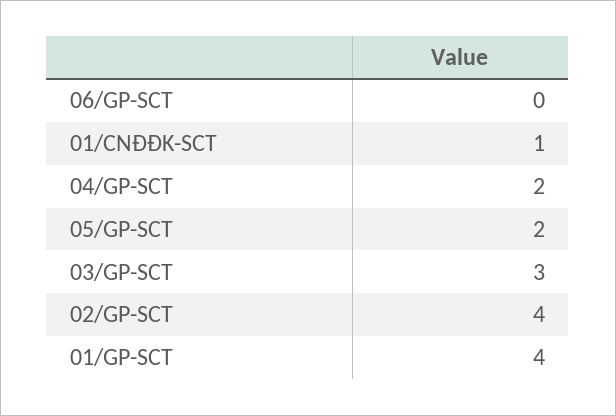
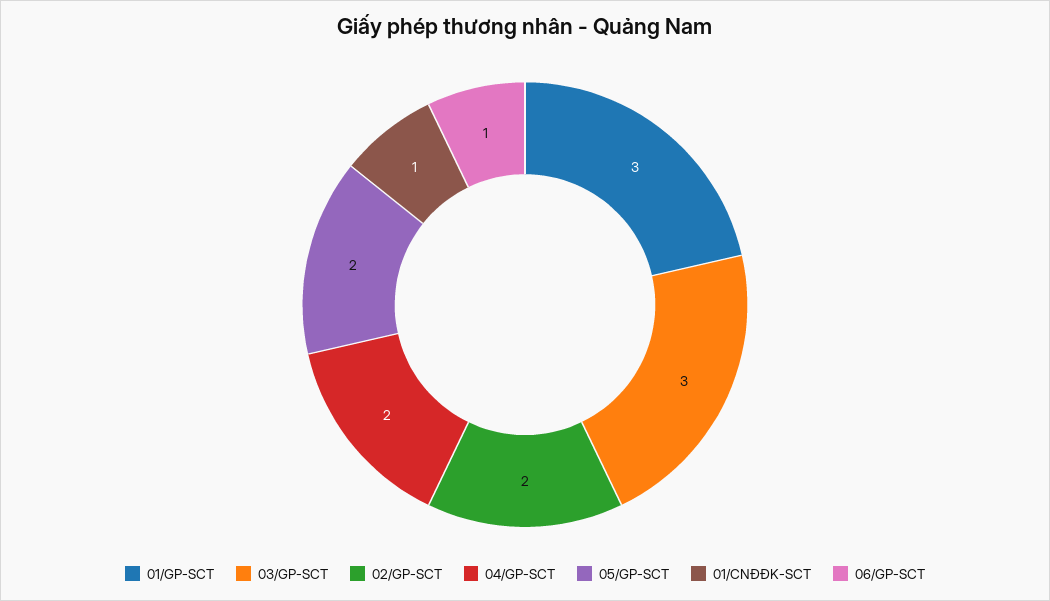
06/GP-SCT: 0 -> 1
02/GP-SCT: 4 -> 2
01/GP-SCT: 4 -> 3

